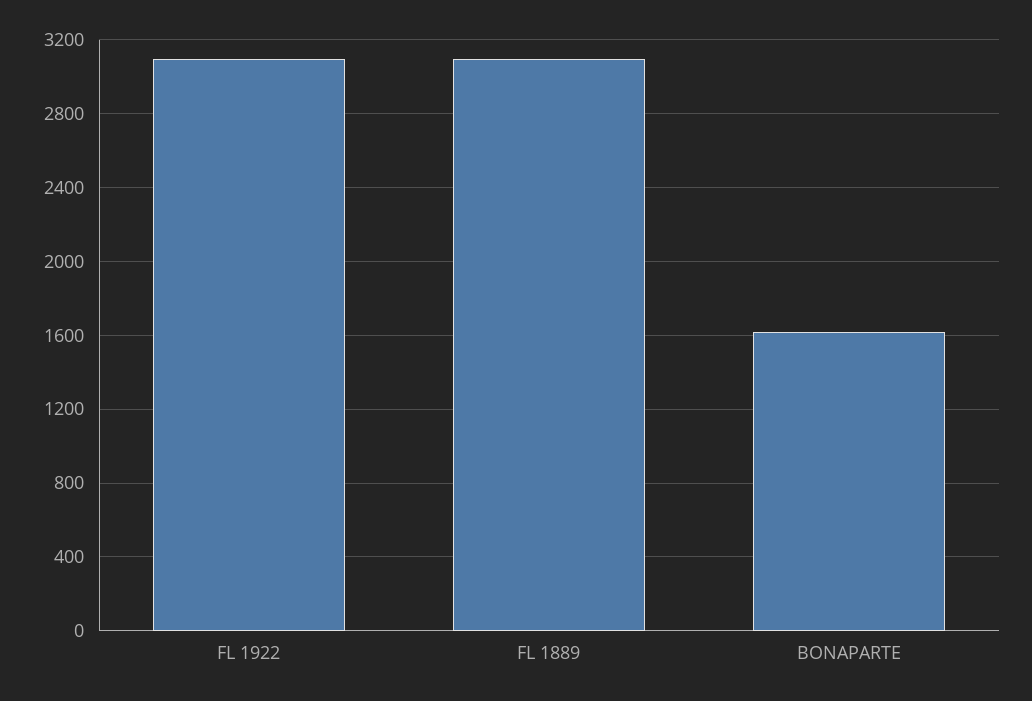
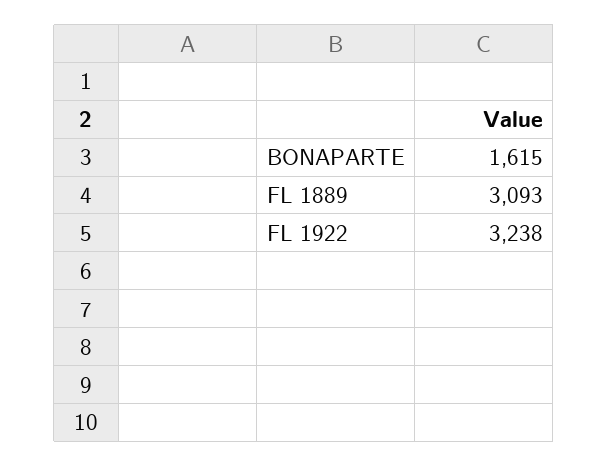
FL 1922: 3100 -> 3238

